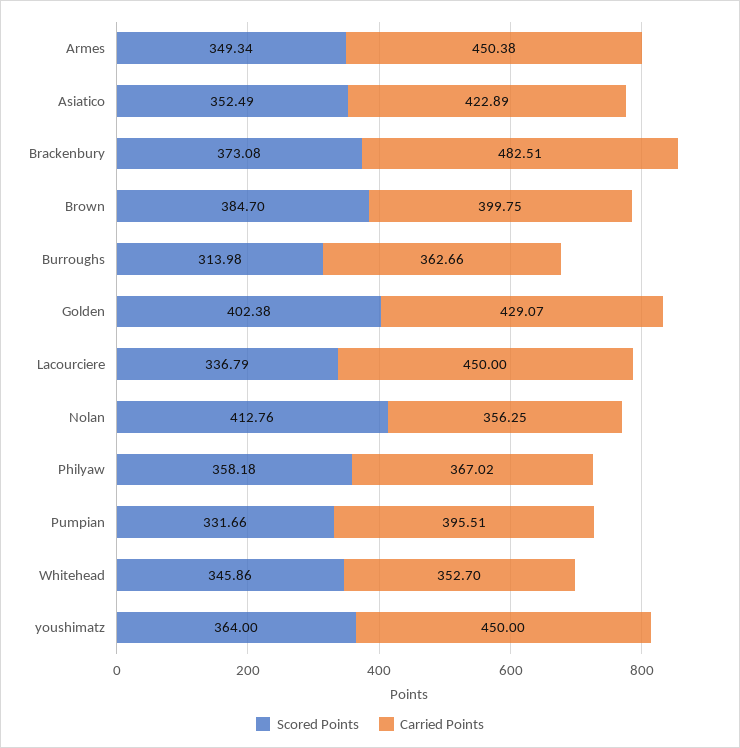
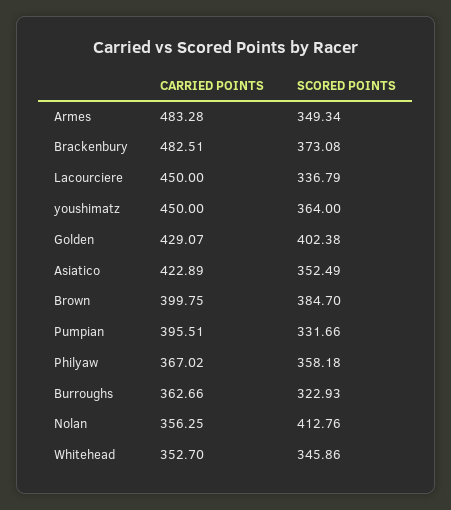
Carried Points, Armes: 450.38 -> 483.28
Scored Points, Burroughs: 313.98 -> 322.93

